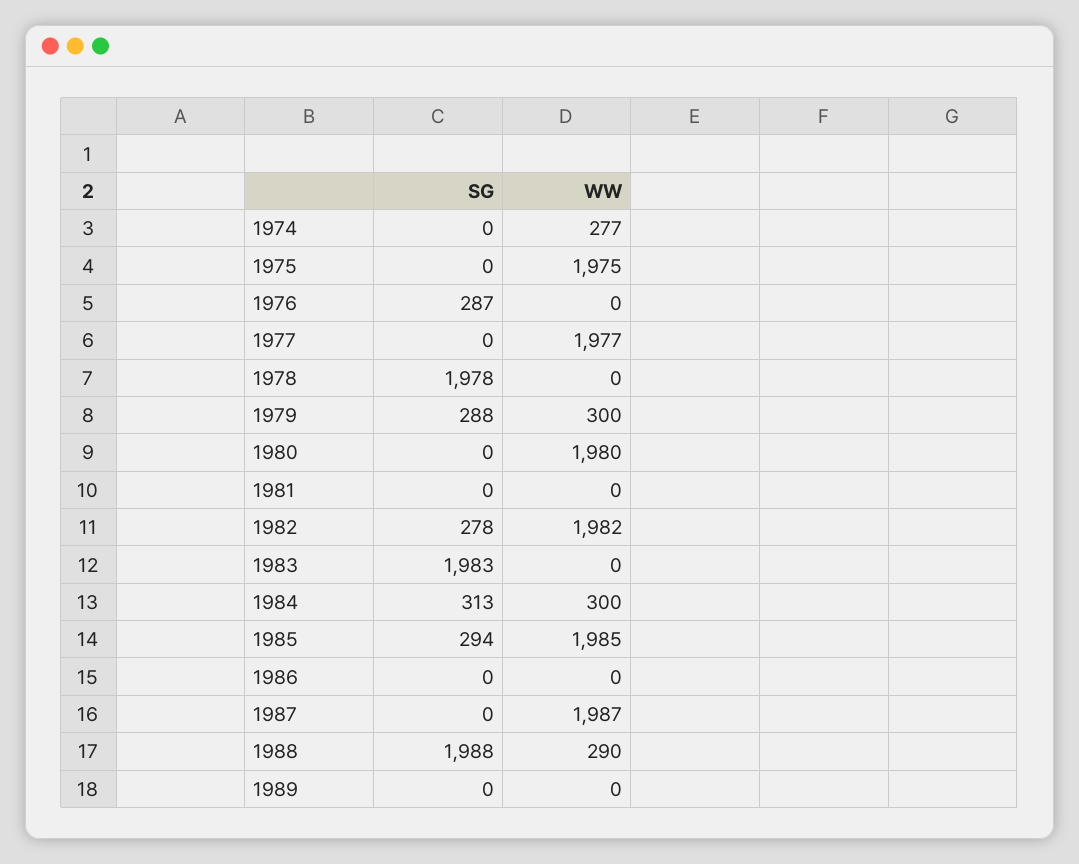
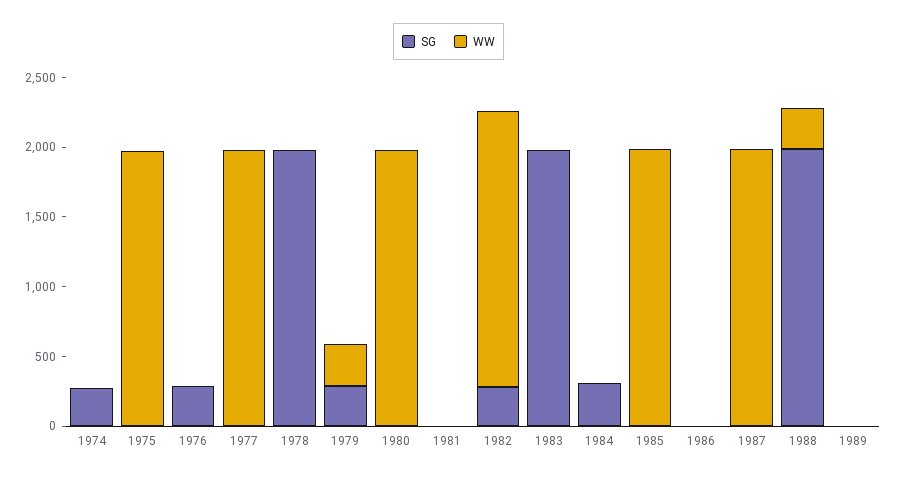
SG, 1974: 0 -> 300
WW, 1974: 277 -> 0
WW, 1984: 300 -> 0
SG, 1985: 294 -> 0

